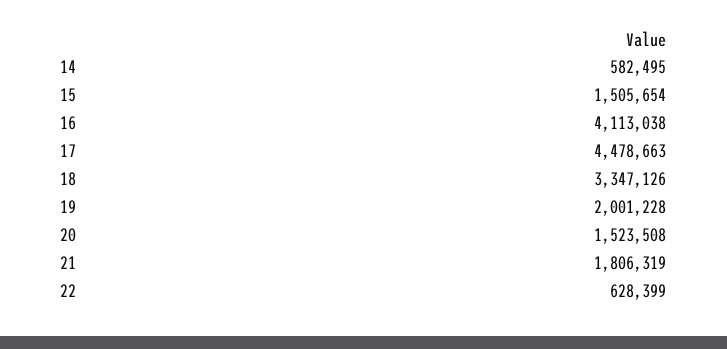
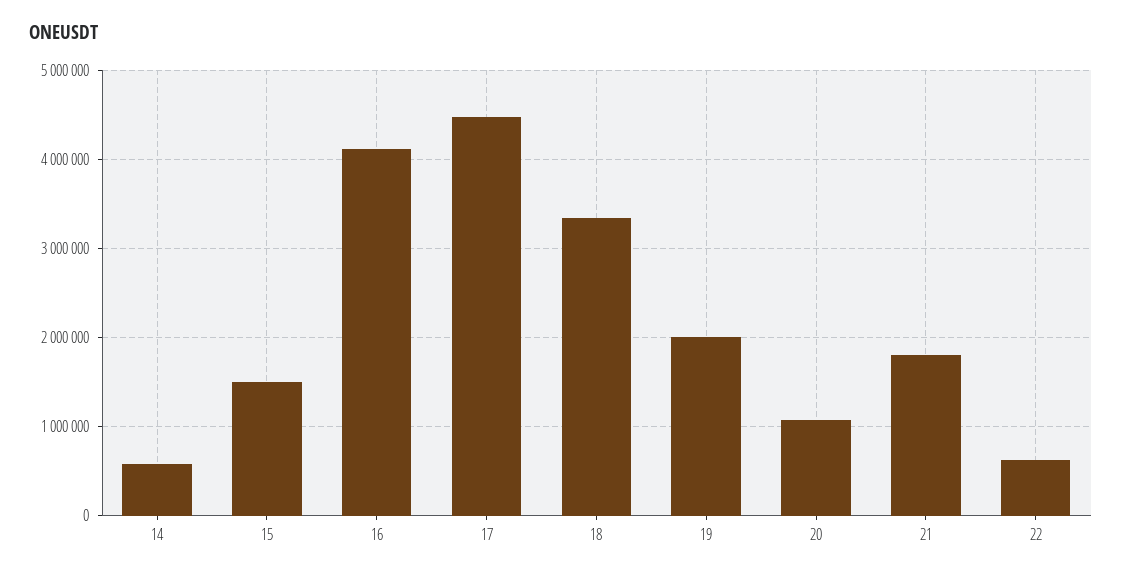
20: 1523508 -> 1100000

